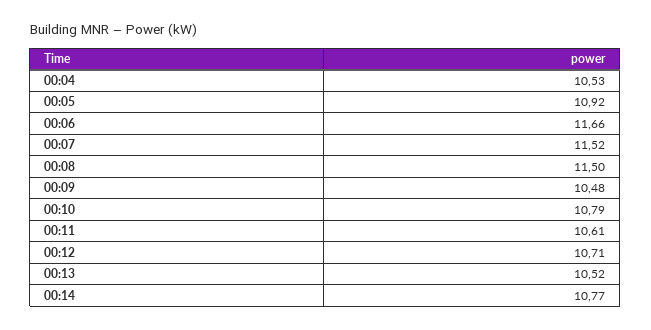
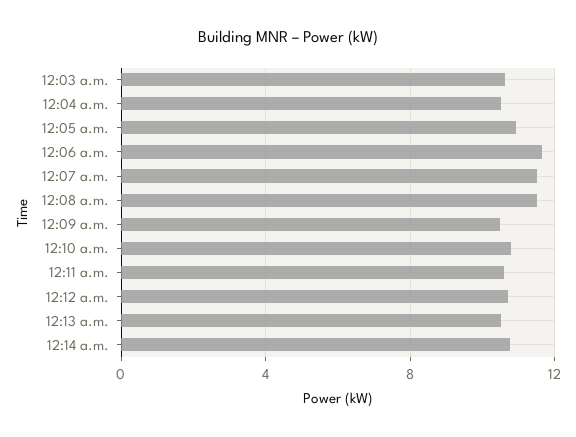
12:03 a.m.: none -> 10.5

